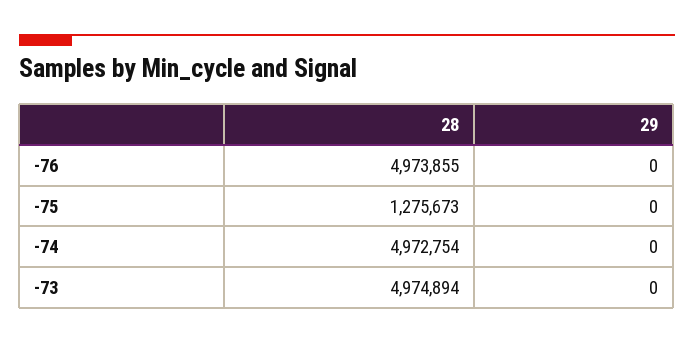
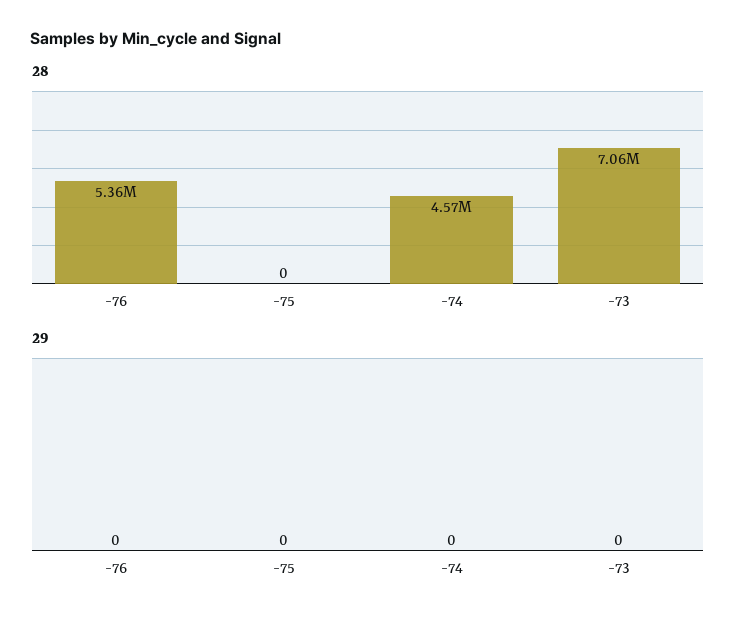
28, -76: 4973855 -> 5360000
28, -75: 1275673 -> 0
28, -74: 4972754 -> 4570000
28, -73: 4974894 -> 7060000

